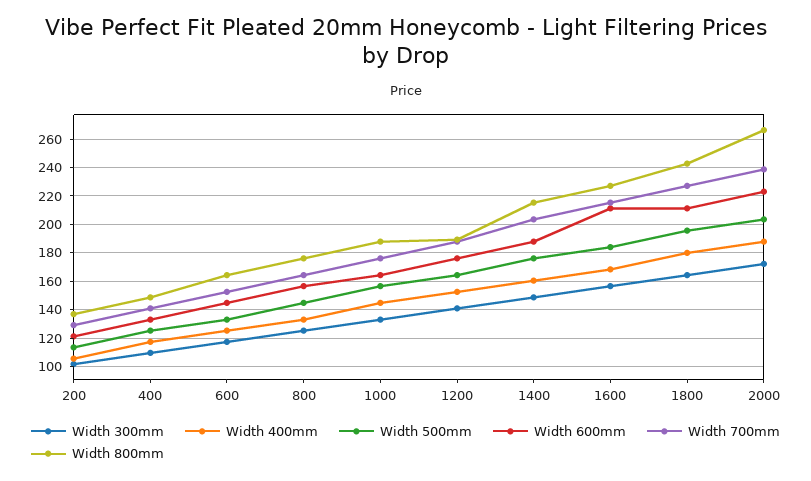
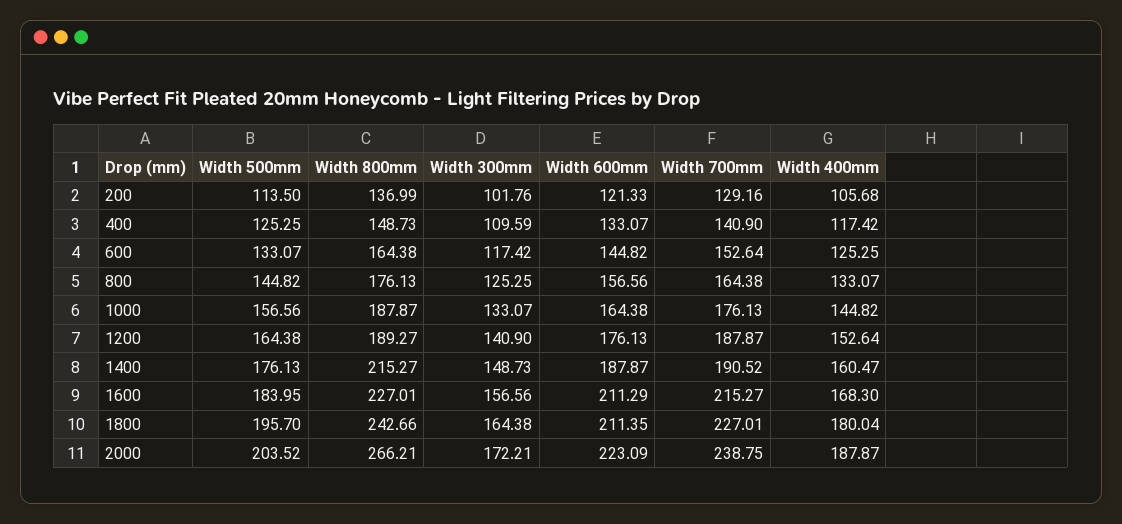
Width 700mm, 1400: 205 -> 190.52

